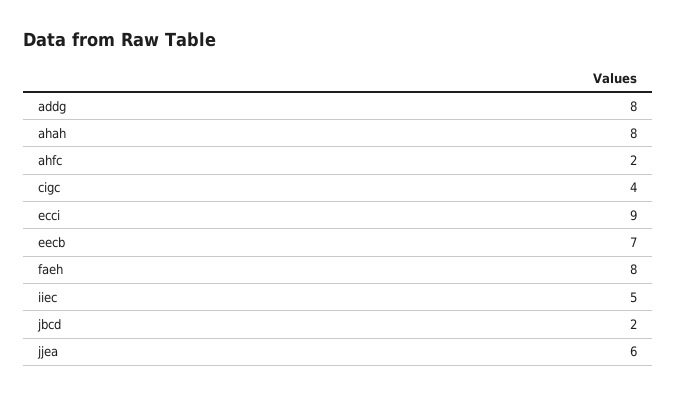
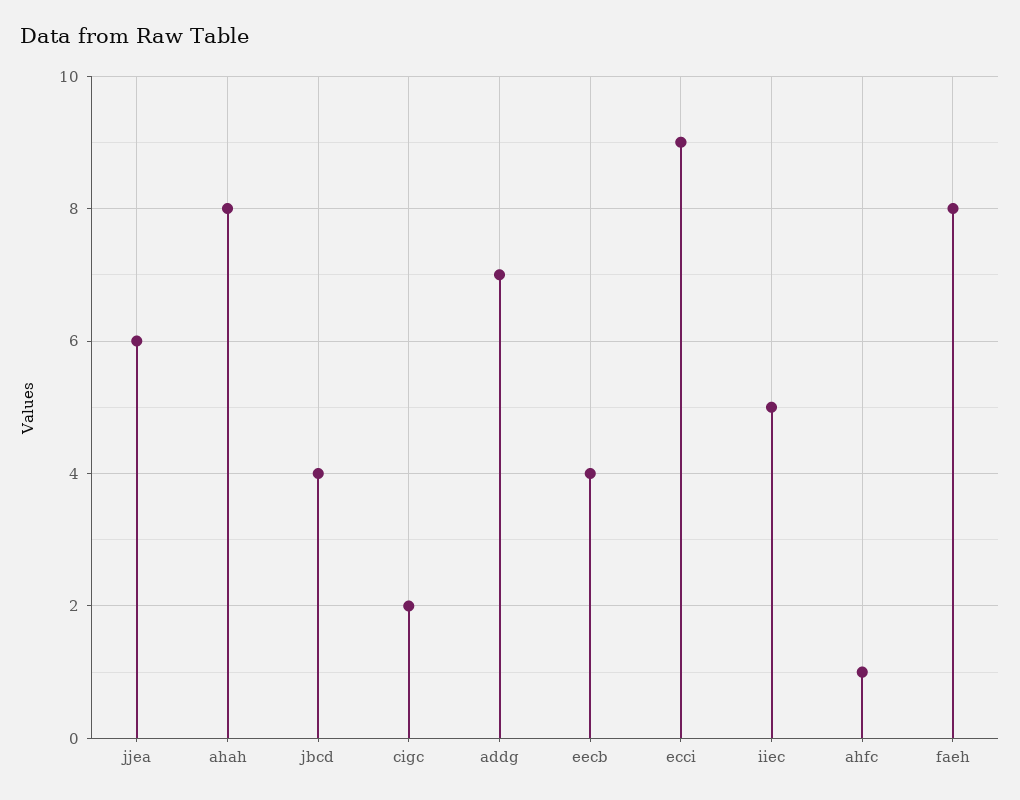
addg: 8 -> 7
ahfc: 2 -> 1
cigc: 4 -> 2
eecb: 7 -> 4
jbcd: 2 -> 4

